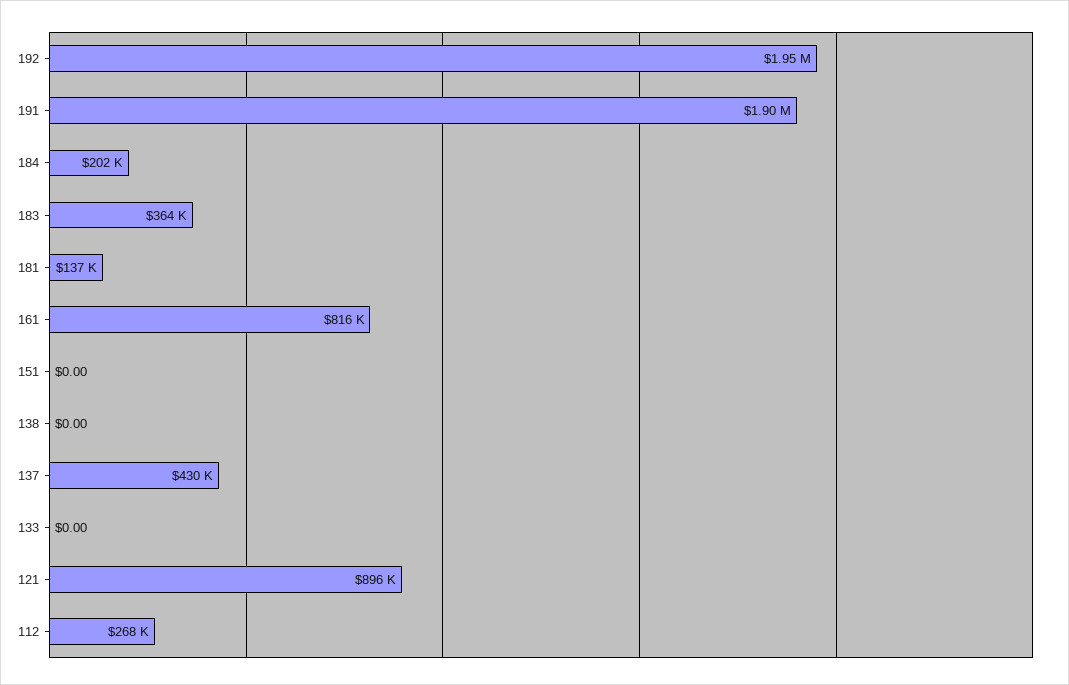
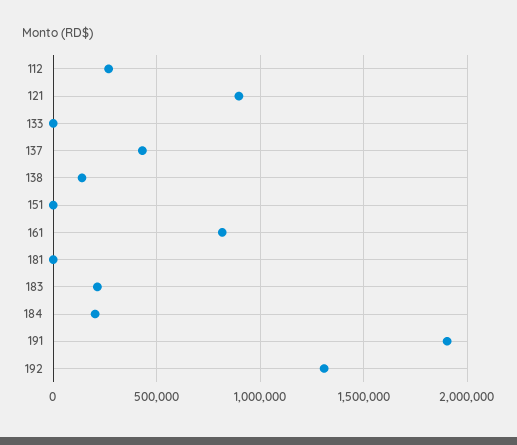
192: 1950000 -> 1300000
183: 364000 -> 200000
181: 137000 -> 0
138: 0 -> 150000

